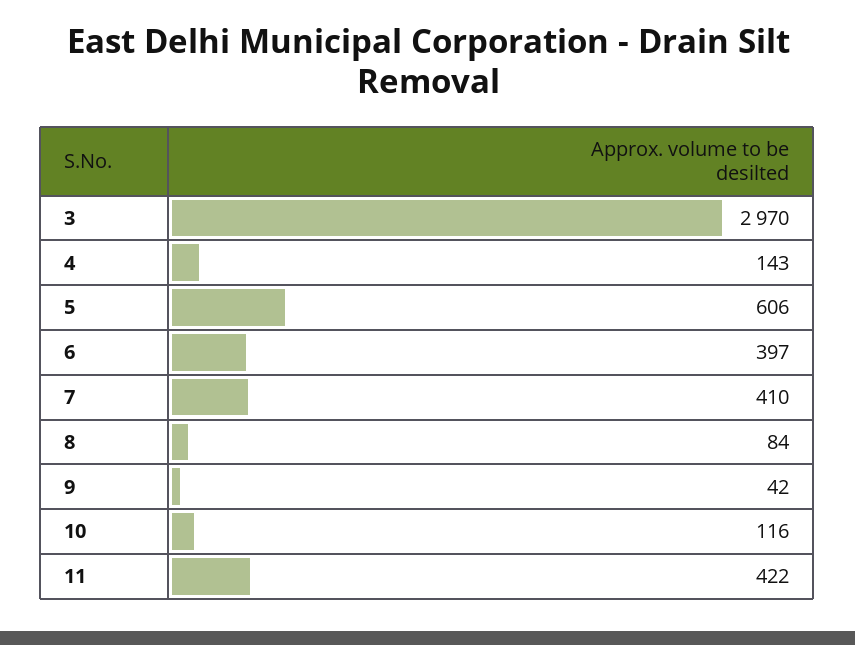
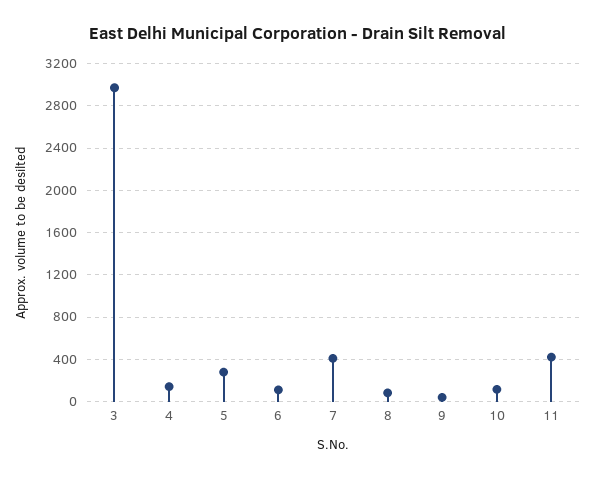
5: 606 -> 300
6: 397 -> 100

